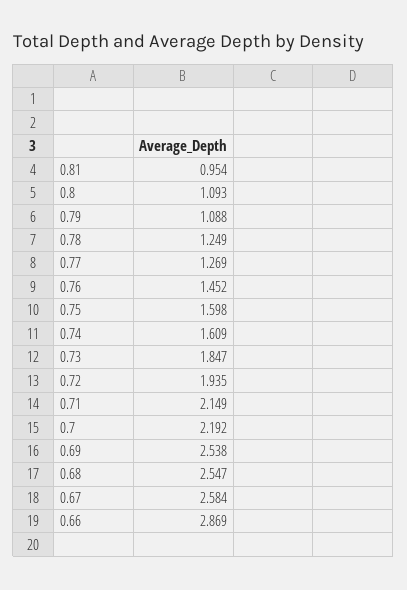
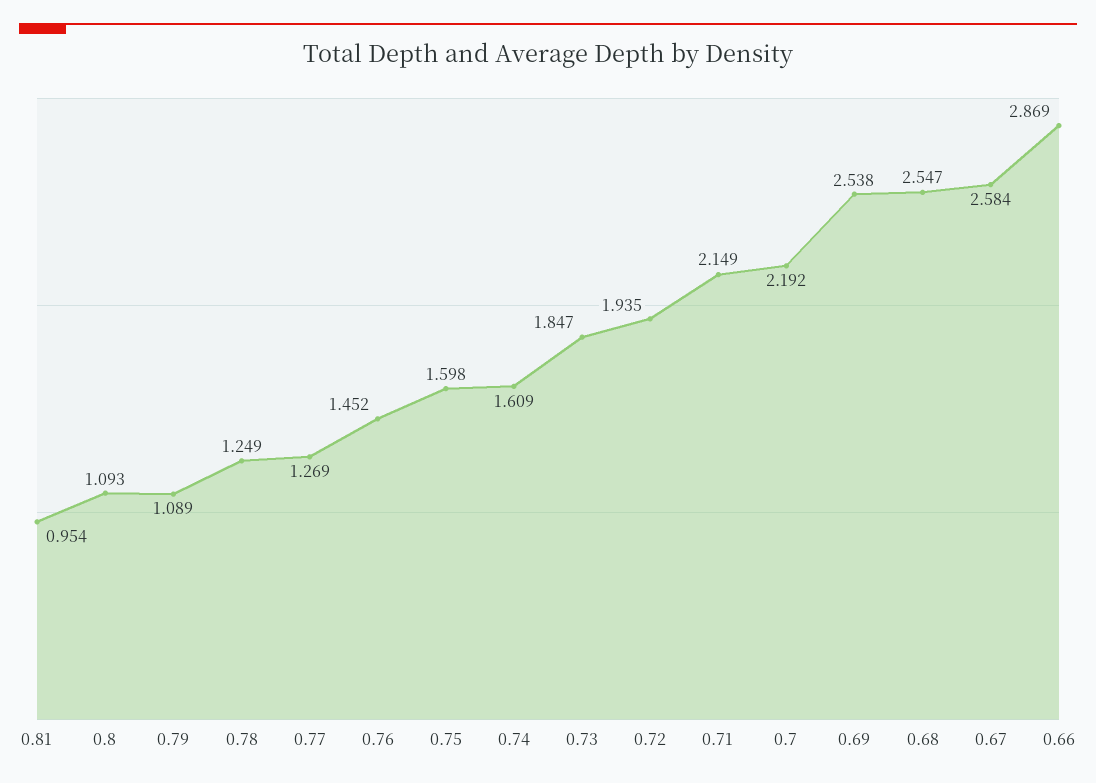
0.79: 1.088 -> 1.089

